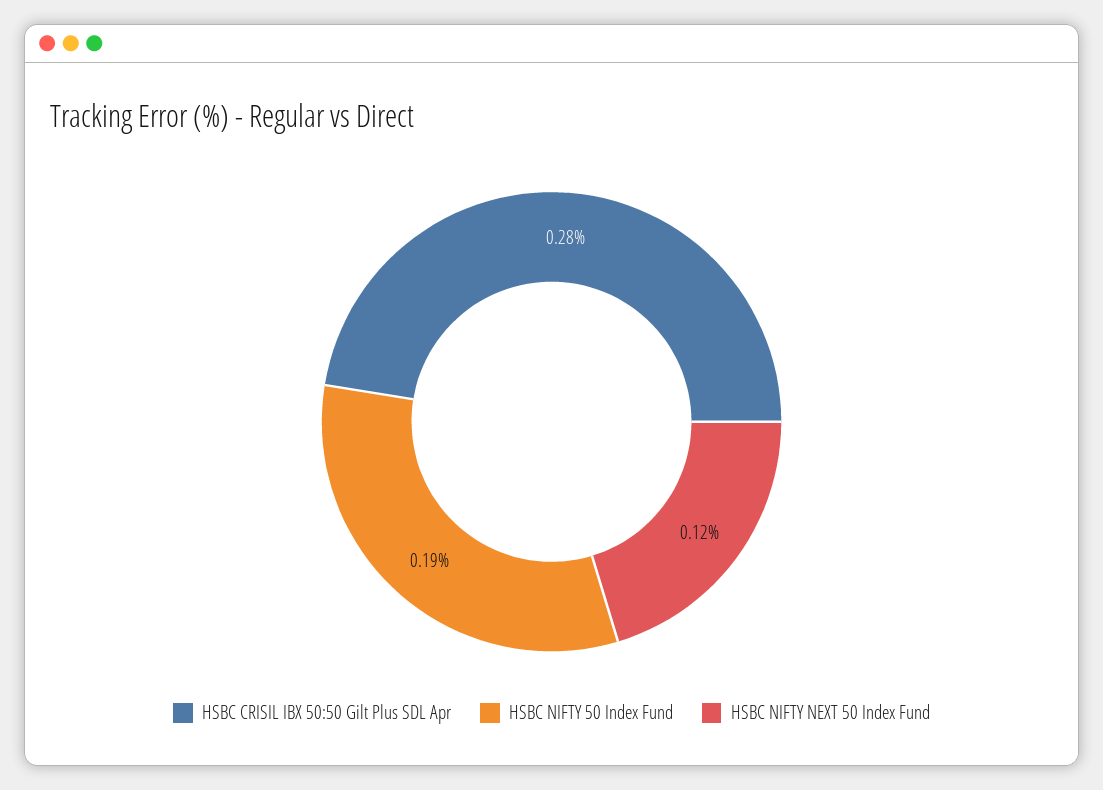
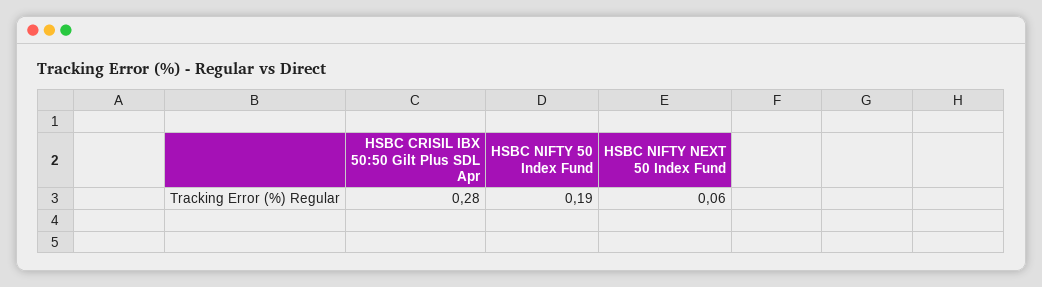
HSBC NIFTY NEXT 50 Index Fund: 0.12 -> 0.06

